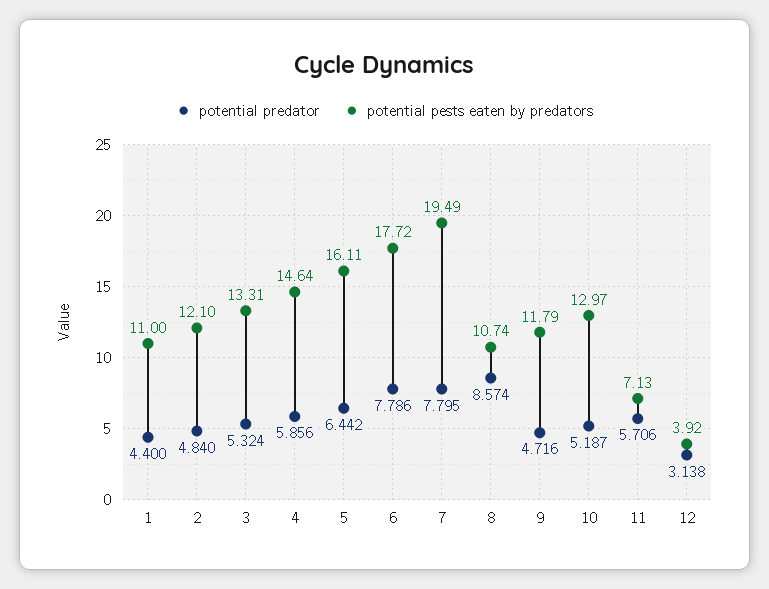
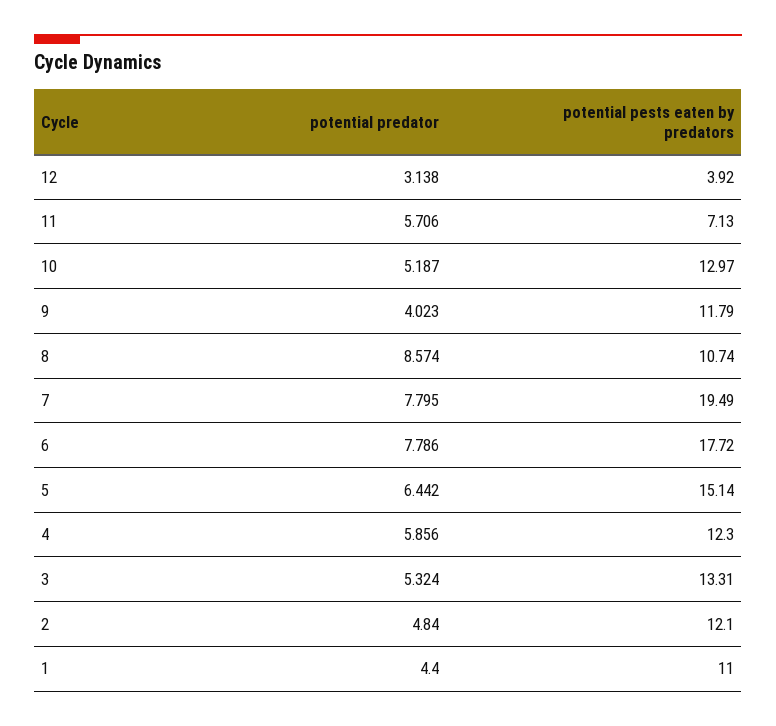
potential pests eaten by predators, 4: 14.64 -> 12.3
potential pests eaten by predators, 5: 16.11 -> 15.14
potential predator, 9: 4.716 -> 4.023

